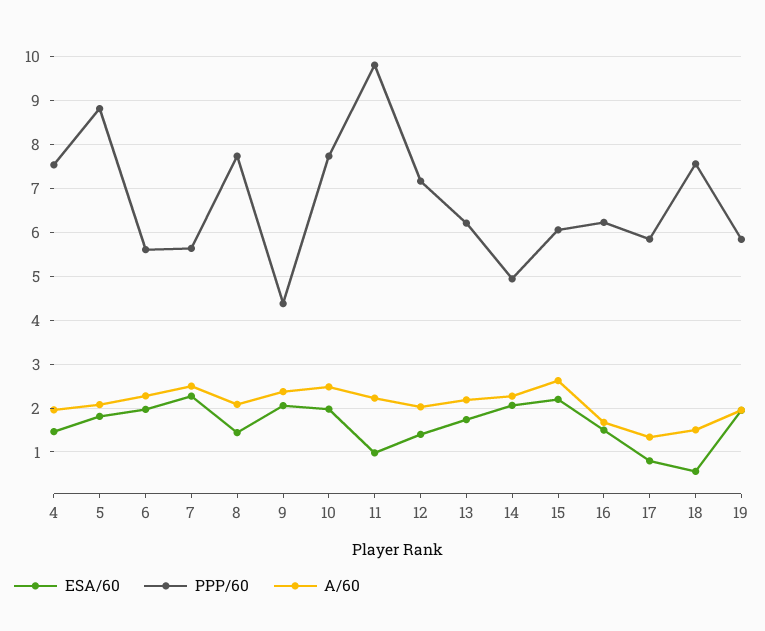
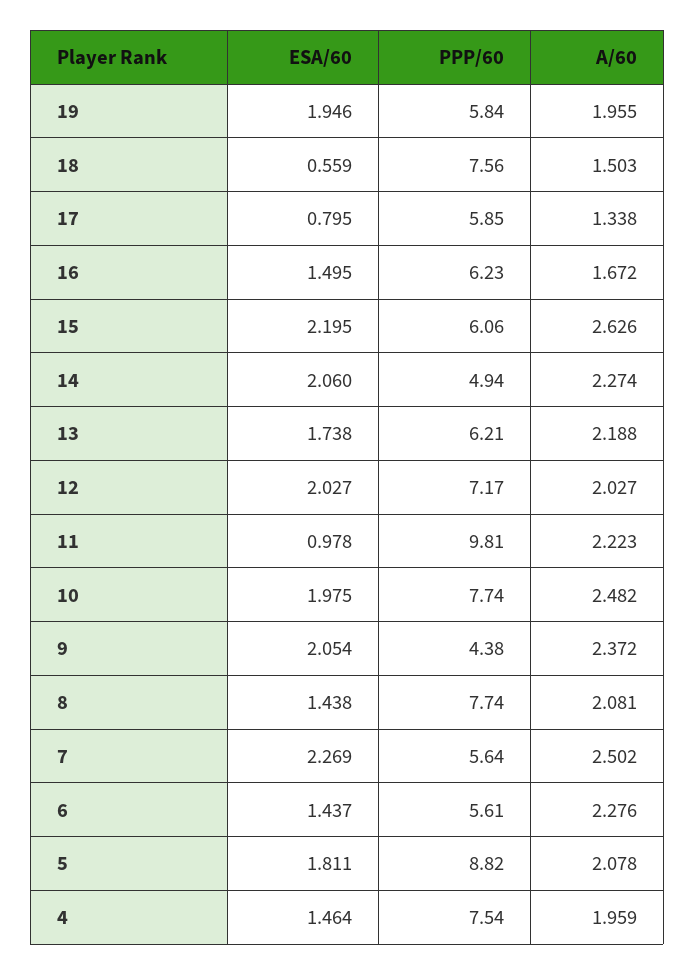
ESA/60, 6: 2 -> 1.437
ESA/60, 12: 1.4 -> 2.027

